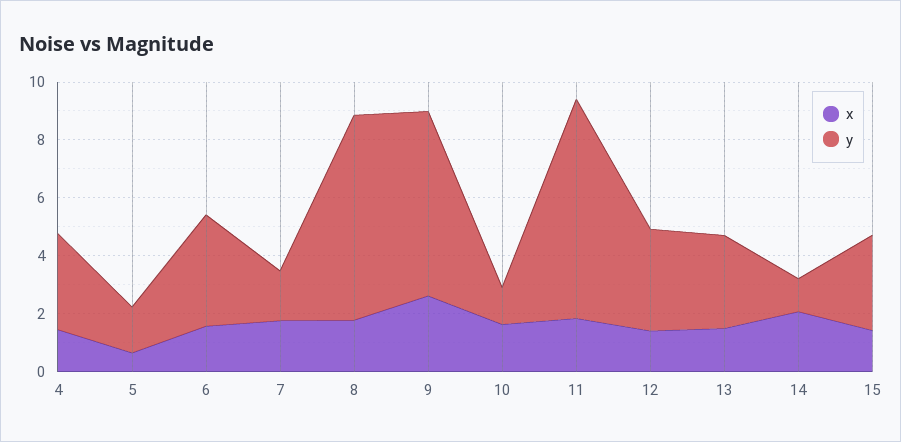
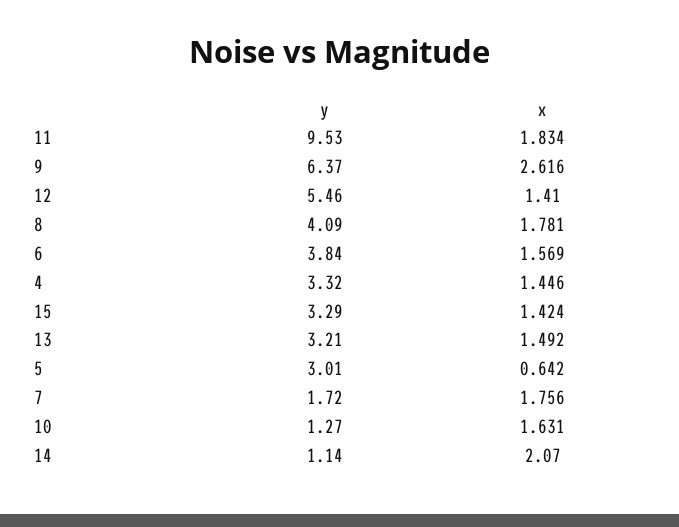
y, 5: 1.5 -> 3.01
y, 8: 7 -> 4.09
y, 11: 7.5 -> 9.53
y, 12: 3.5 -> 5.46

